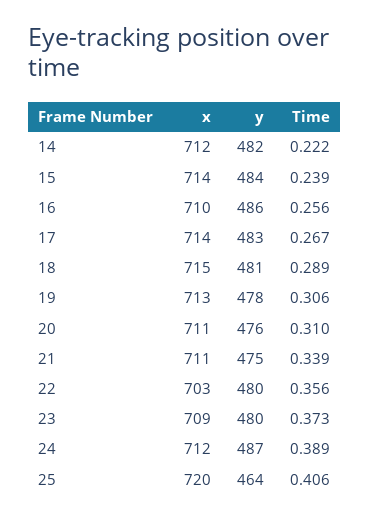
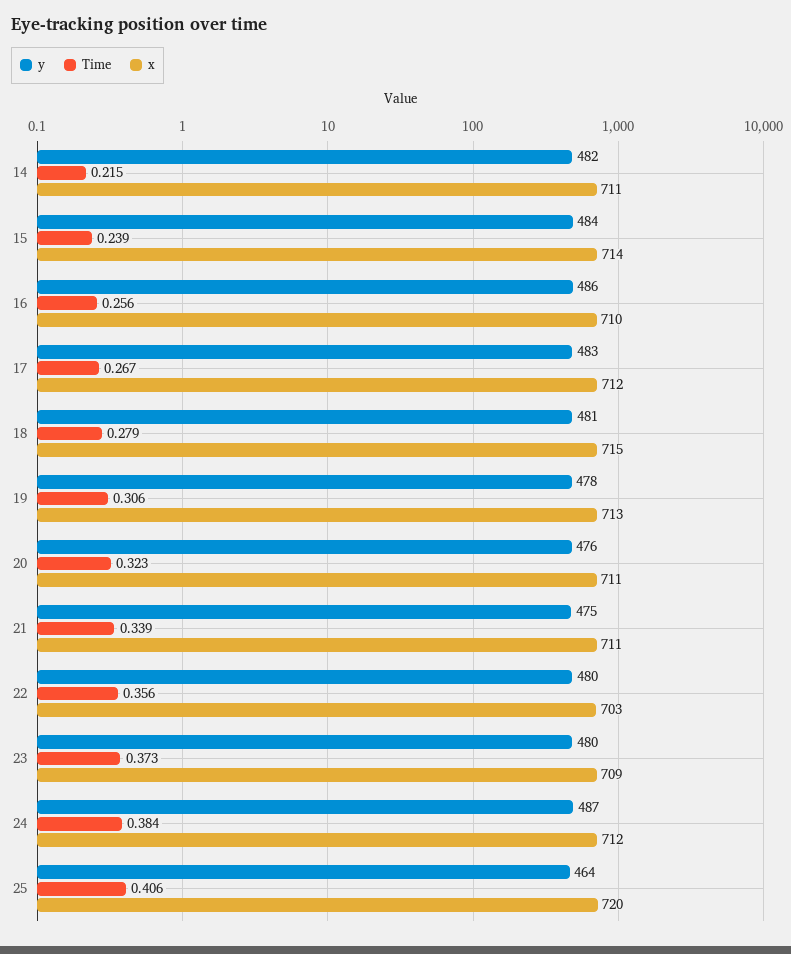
x, 14: 712 -> 711
Time, 14: 0.222 -> 0.215
x, 17: 714 -> 712
Time, 18: 0.289 -> 0.279
Time, 20: 0.31 -> 0.323
Time, 24: 0.389 -> 0.384

